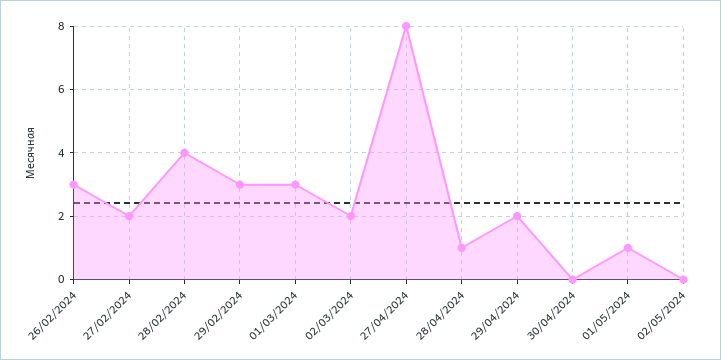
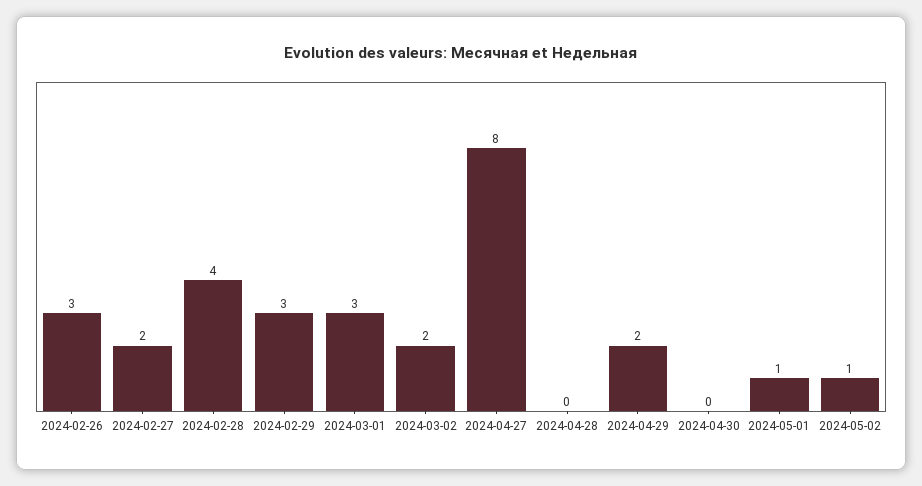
28/04/2024: 1 -> 0
02/05/2024: 0 -> 1

